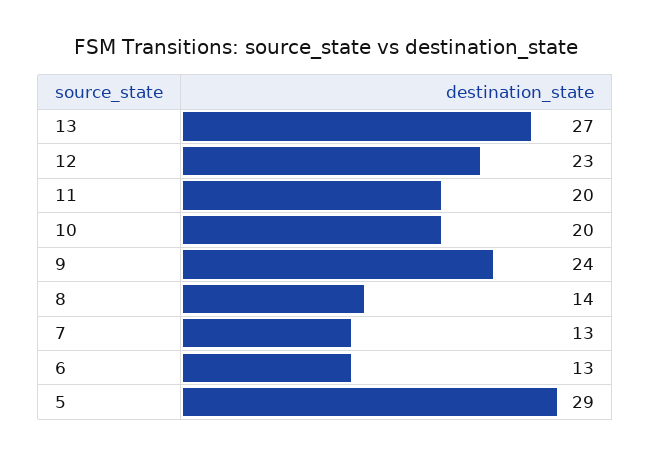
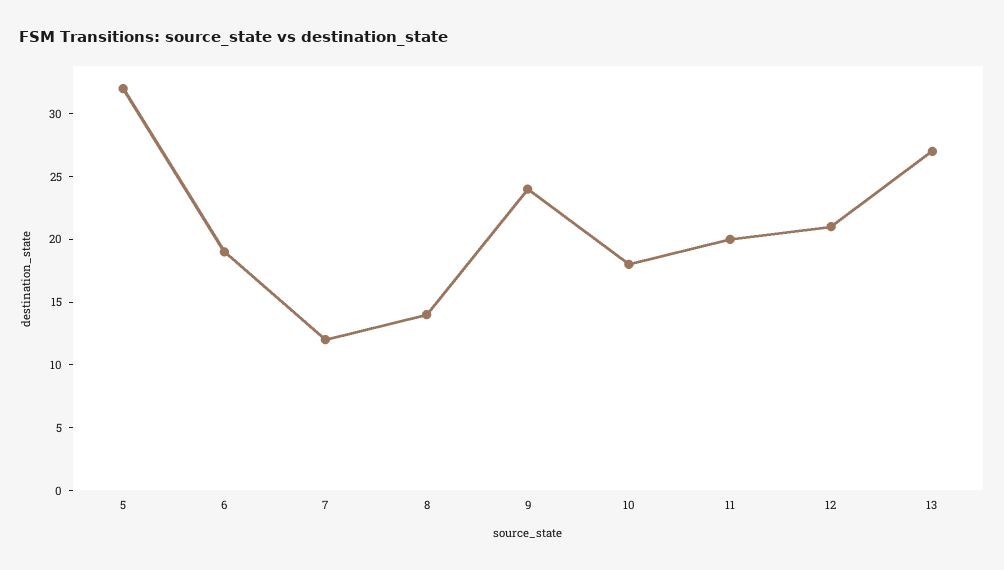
12: 23 -> 21
10: 20 -> 18
7: 13 -> 12
6: 13 -> 19
5: 29 -> 32

